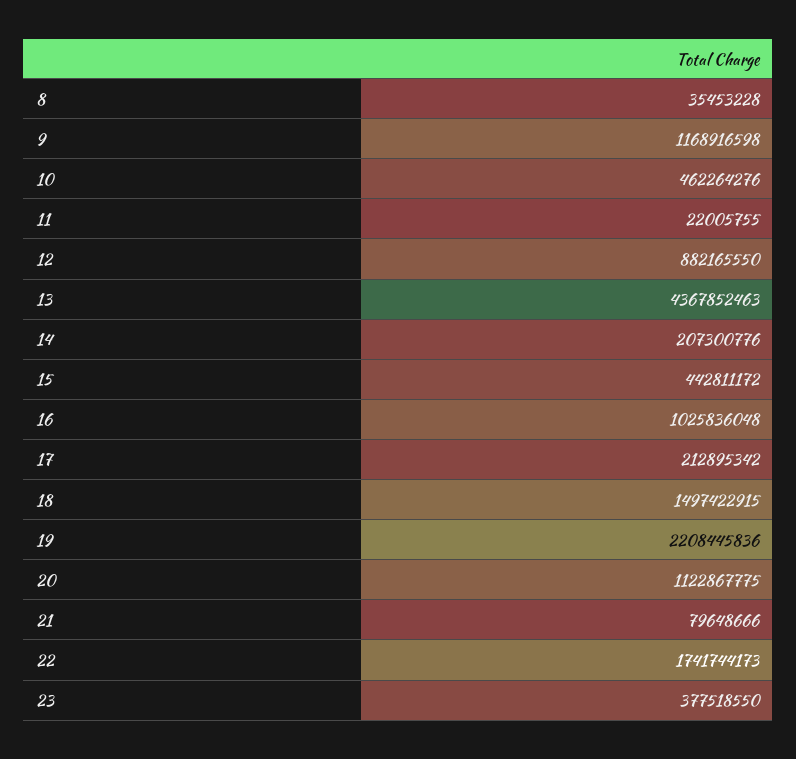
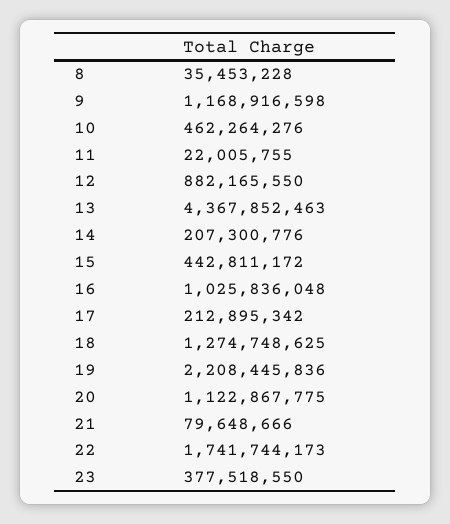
18: 1497422915 -> 1274748625

